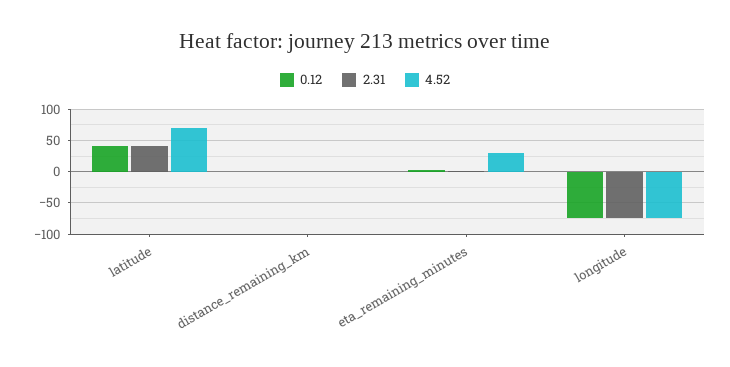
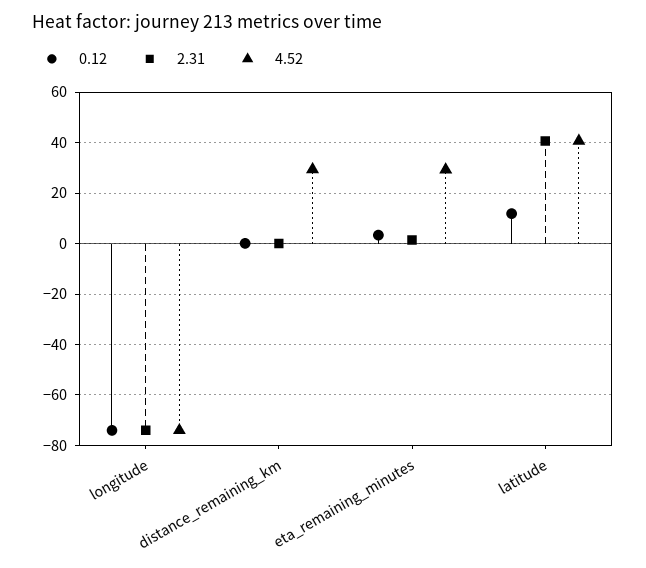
0.12, latitude: 40 -> 12.5
4.52, latitude: 70 -> 40
4.52, distance_remaining_km: 0 -> 30

